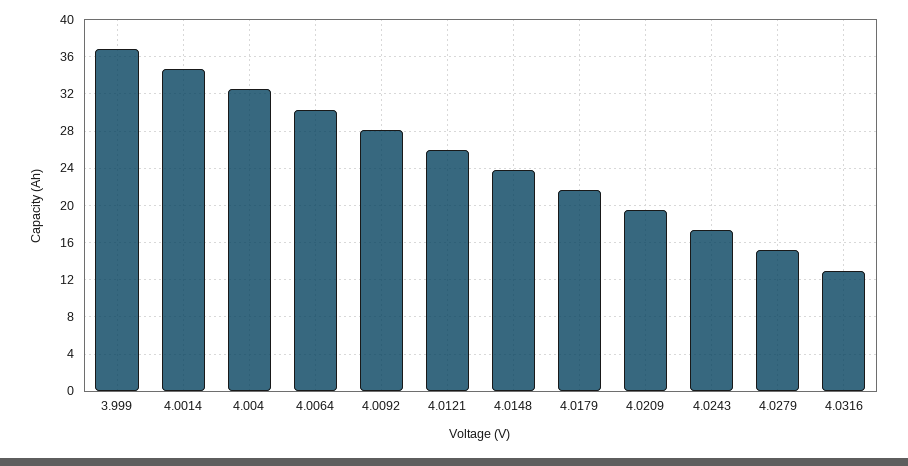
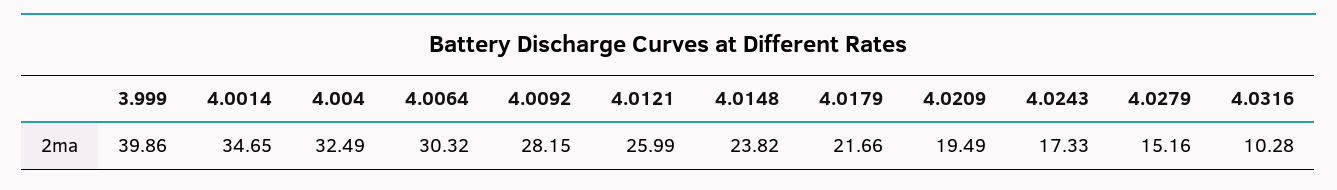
3.999: 37 -> 39.86
4.0316: 13 -> 10.28

